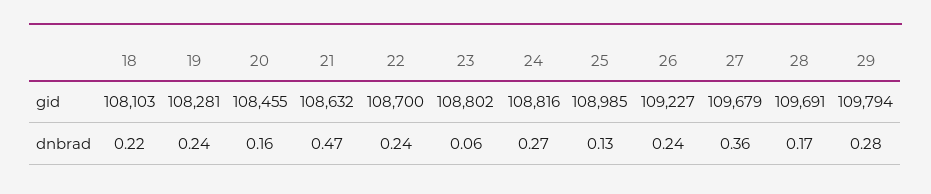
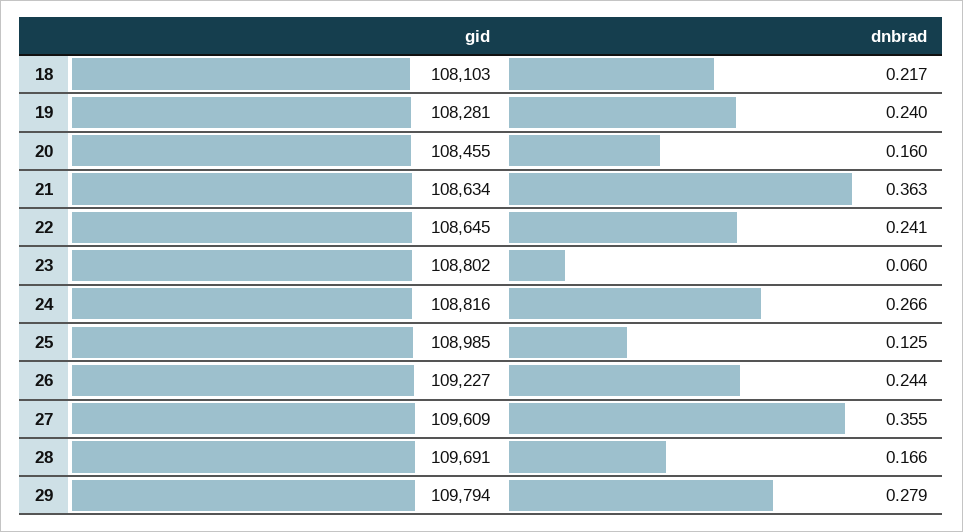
21, gid: 108632 -> 108634
22, gid: 108700 -> 108645
27, gid: 109679 -> 109609
21, dnbrad: 0.47 -> 0.363

